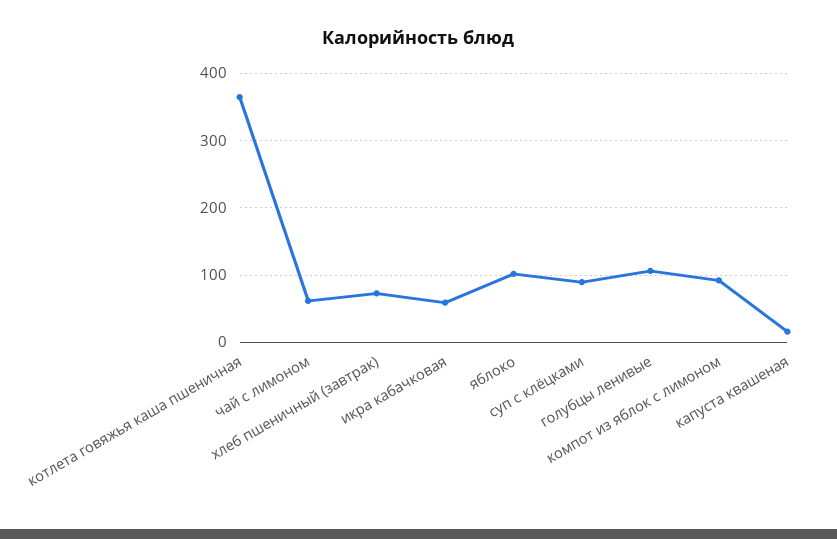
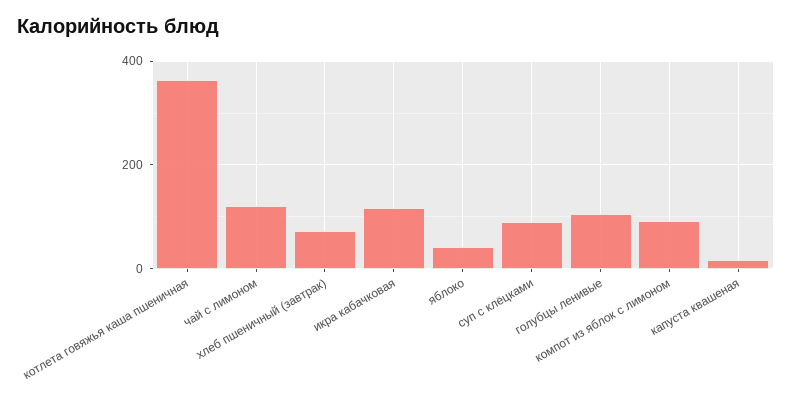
чай с лимоном: 60 -> 120
икра кабачковая: 60 -> 120
яблоко: 100 -> 40

